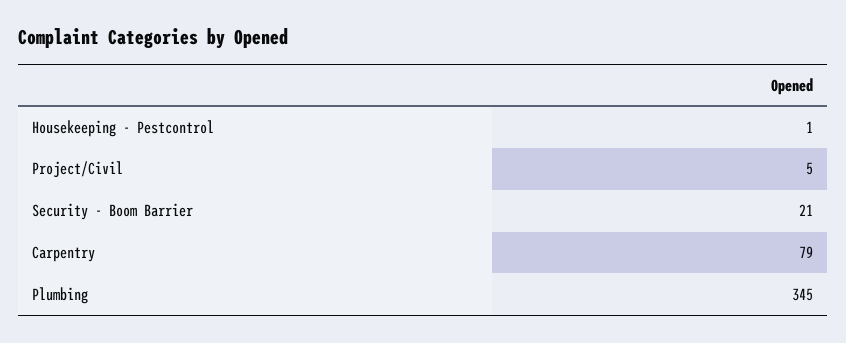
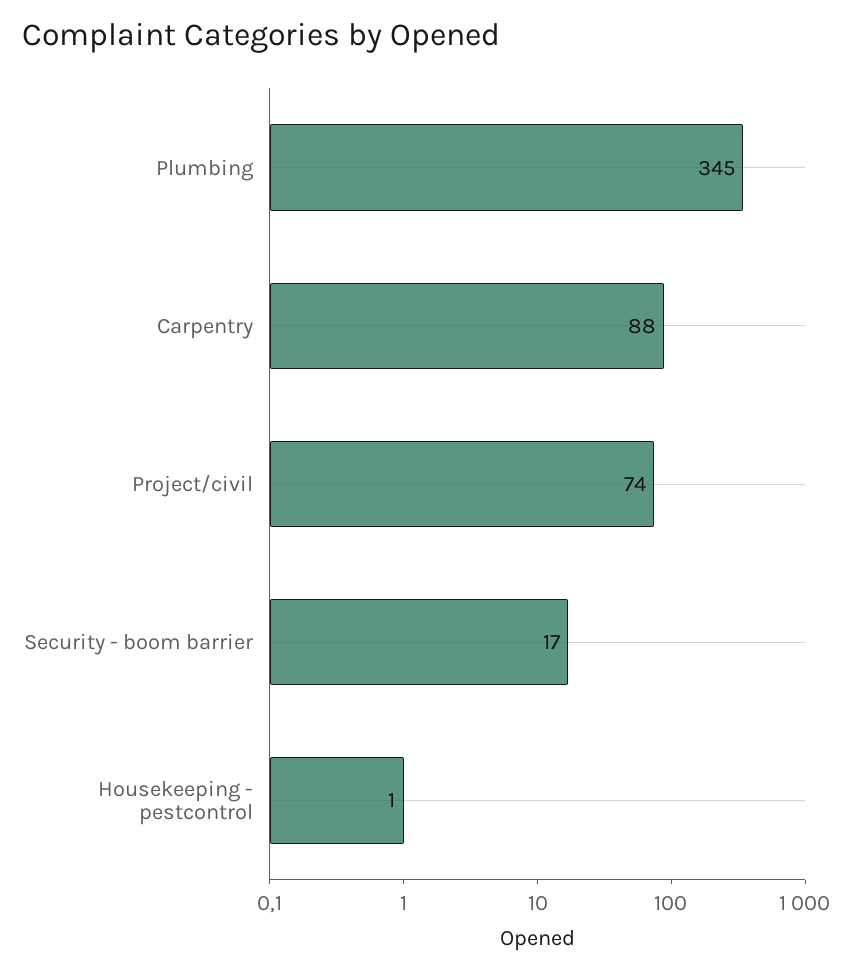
Project/Civil: 5 -> 74
Security - Boom Barrier: 21 -> 17
Carpentry: 79 -> 88

